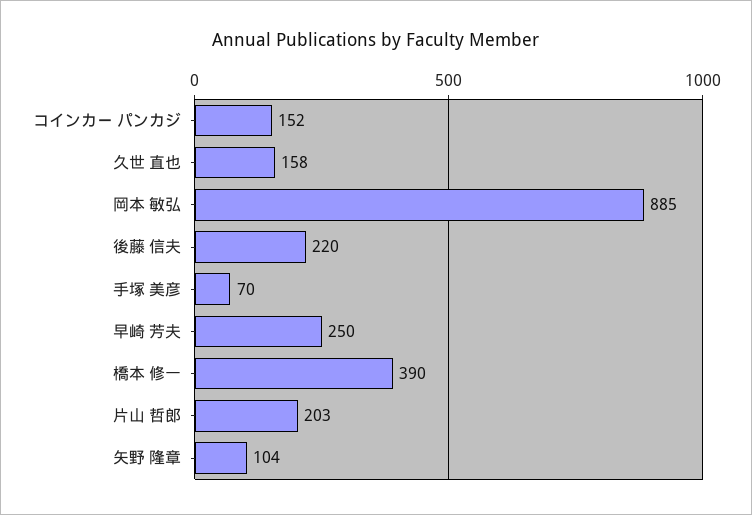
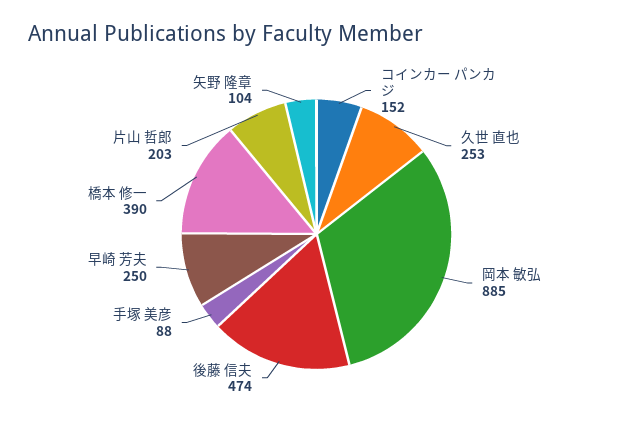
久世 直也: 158 -> 253
後藤 信夫: 220 -> 474
手塚 美彦: 70 -> 88

